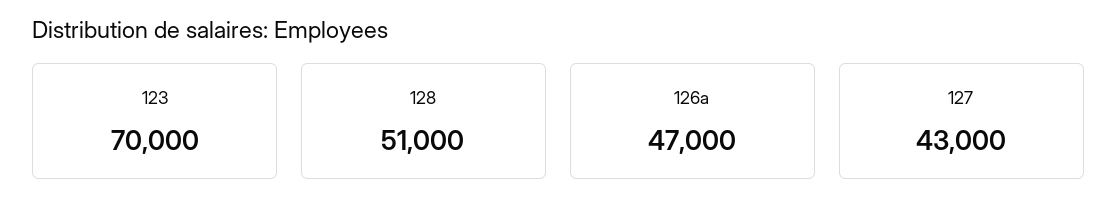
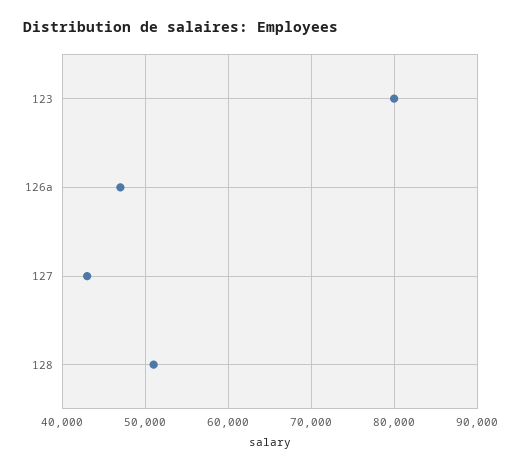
123: 70000 -> 80000

